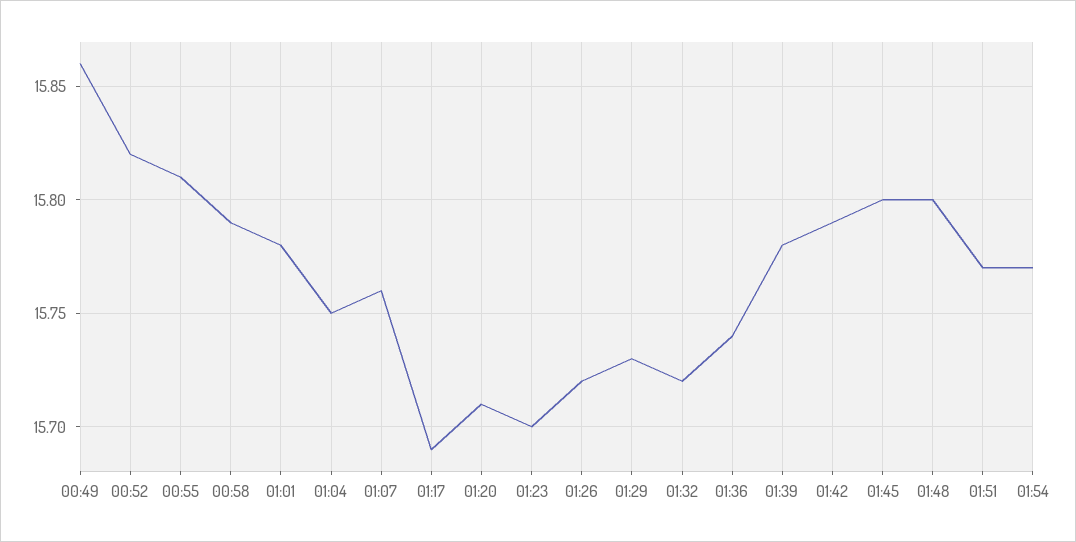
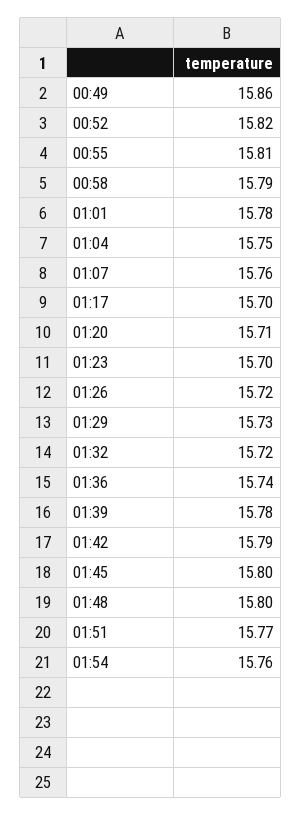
01:17: 15.69 -> 15.7
01:54: 15.77 -> 15.76

